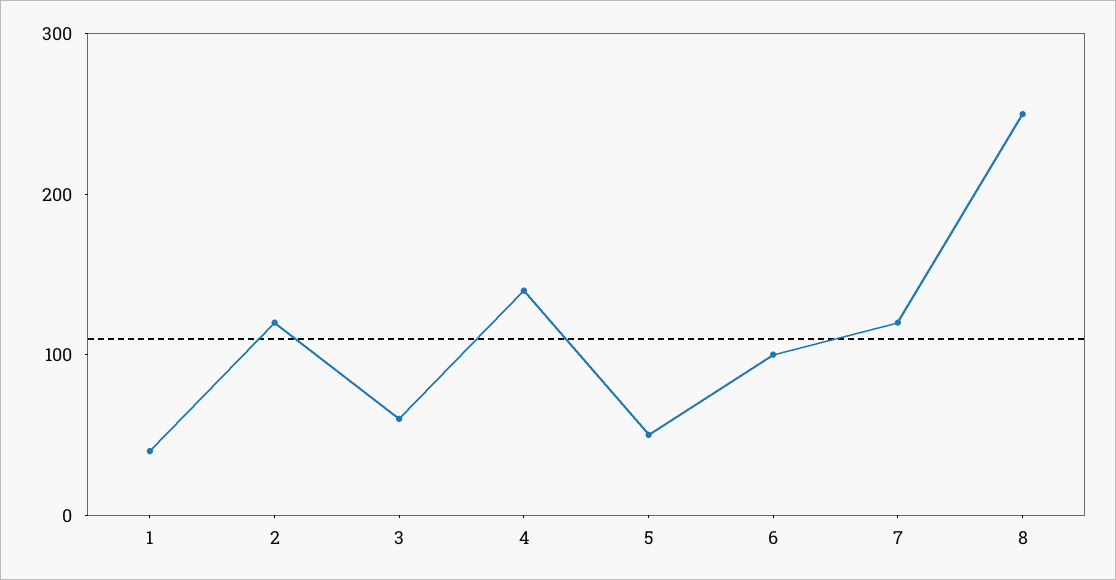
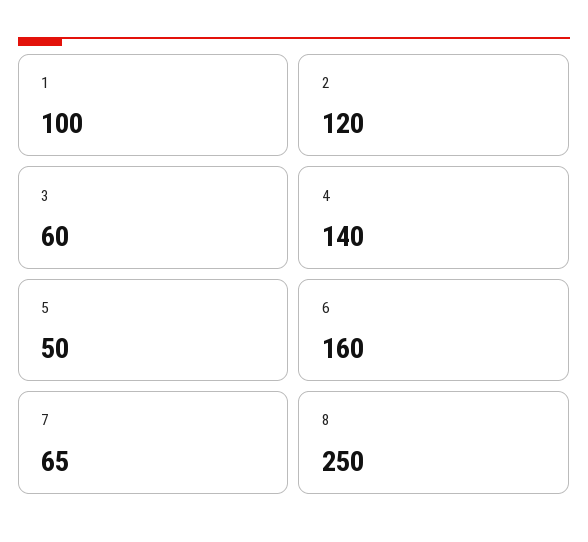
1: 40 -> 100
6: 100 -> 160
7: 120 -> 65

